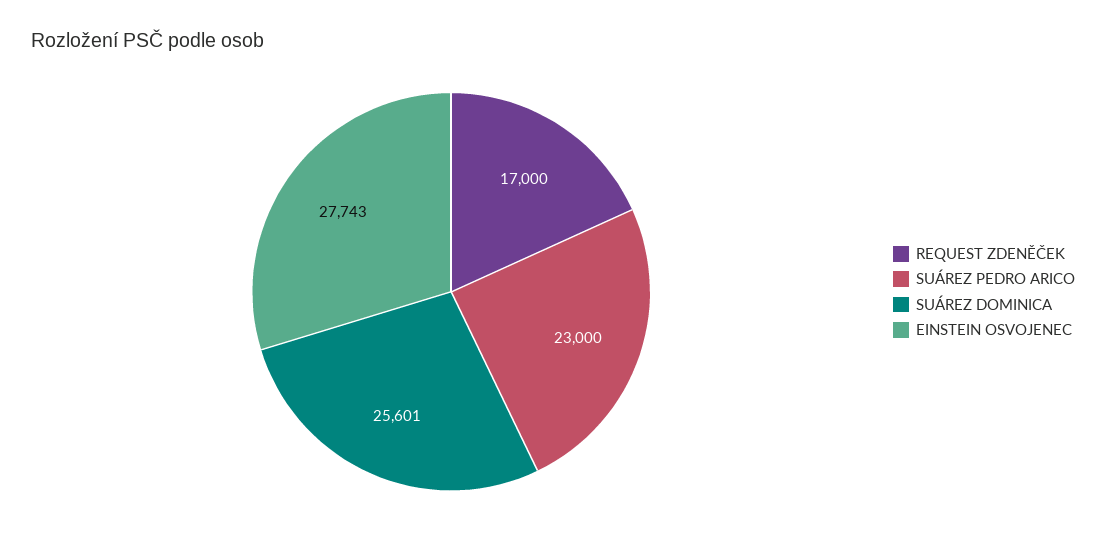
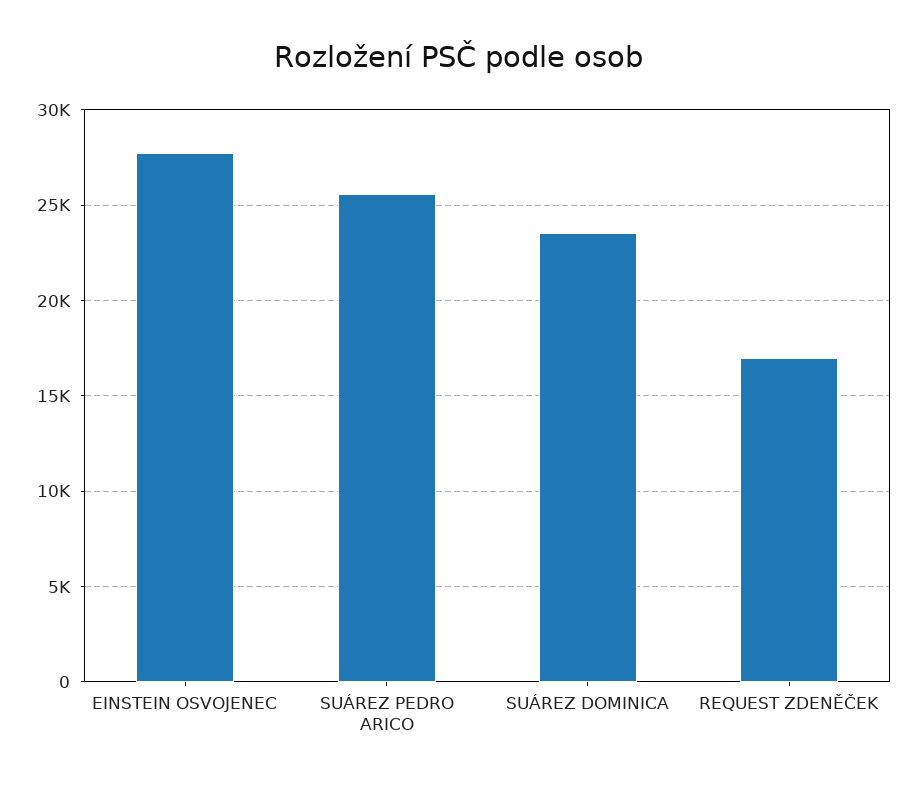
SUÁREZ PEDRO ARICO: 23000 -> 25500
SUÁREZ DOMINICA: 25601 -> 23500

